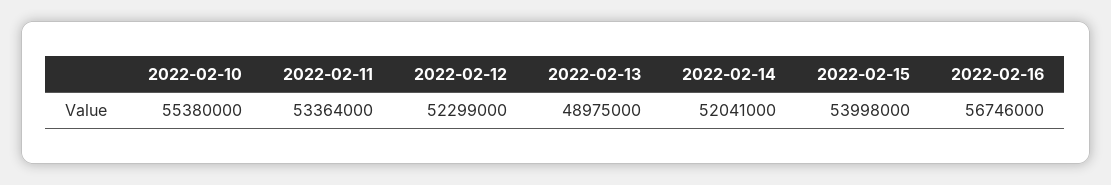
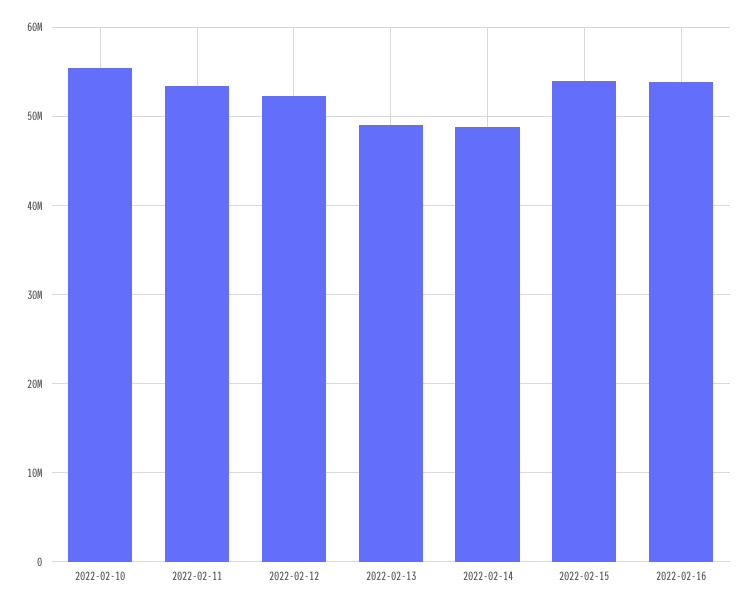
2022-02-14: 52041000 -> 49000000
2022-02-16: 56746000 -> 54000000

